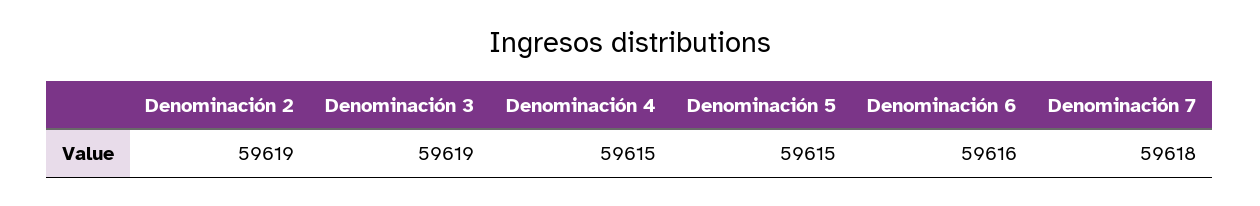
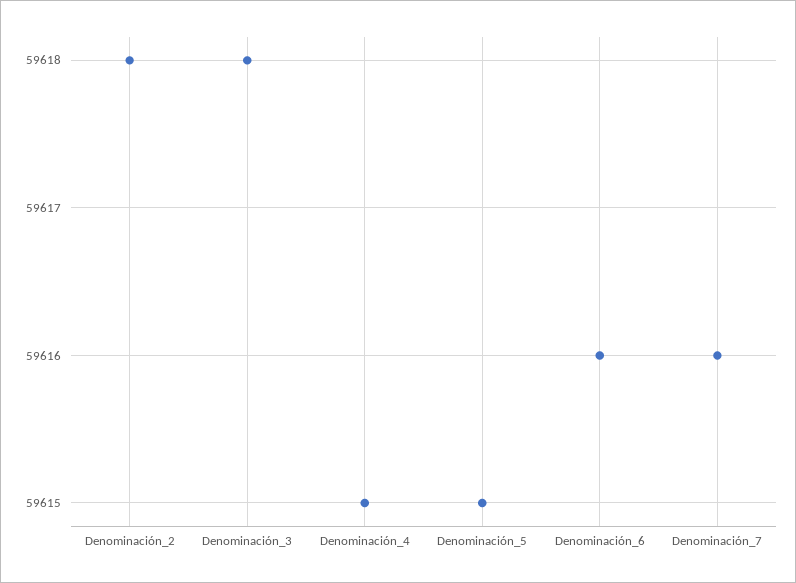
Denominación 2: 59619 -> 59618
Denominación 3: 59619 -> 59618
Denominación 7: 59618 -> 59616

